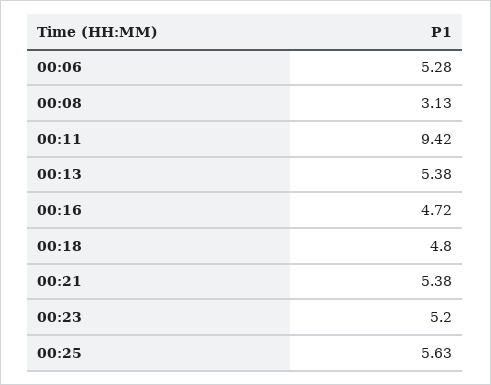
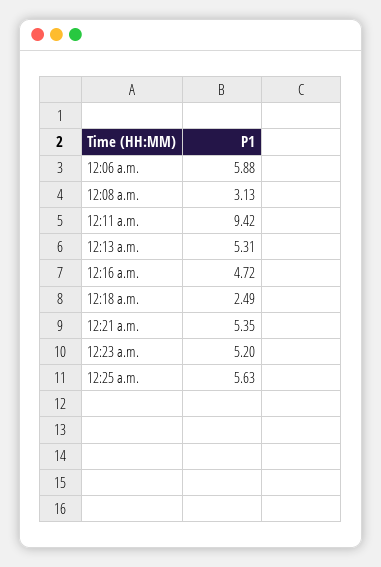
00:06: 5.28 -> 5.88
00:13: 5.38 -> 5.31
00:18: 4.8 -> 2.49
00:21: 5.38 -> 5.35

